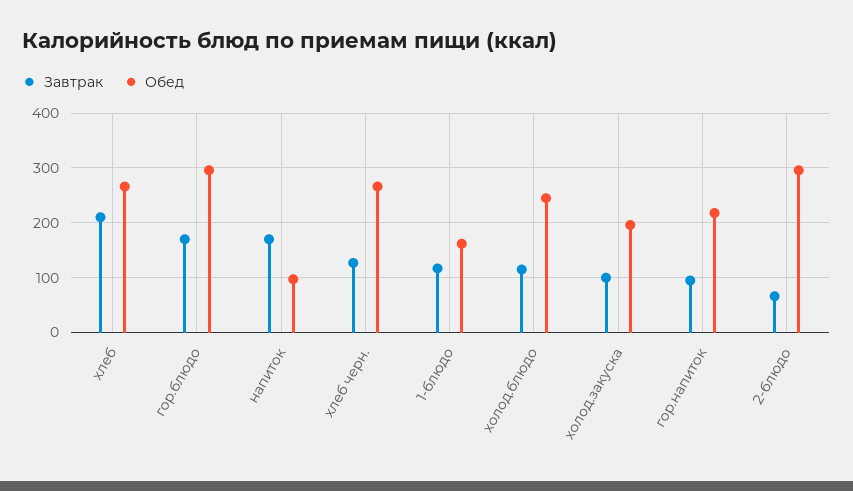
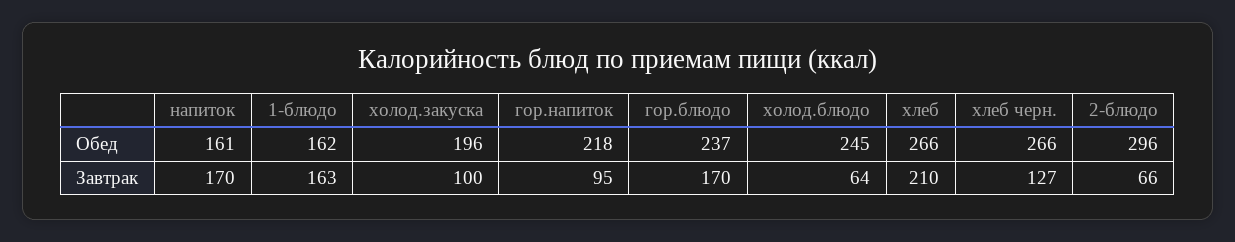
Обед, гор.блюдо: 300 -> 237
Обед, напиток: 100 -> 161
Завтрак, 1-блюдо: 120 -> 163
Завтрак, холод.блюдо: 120 -> 64

